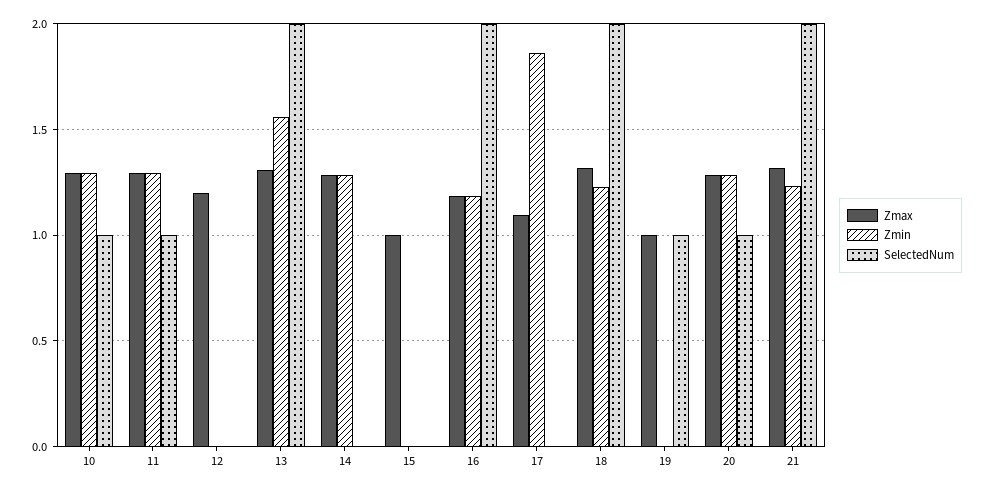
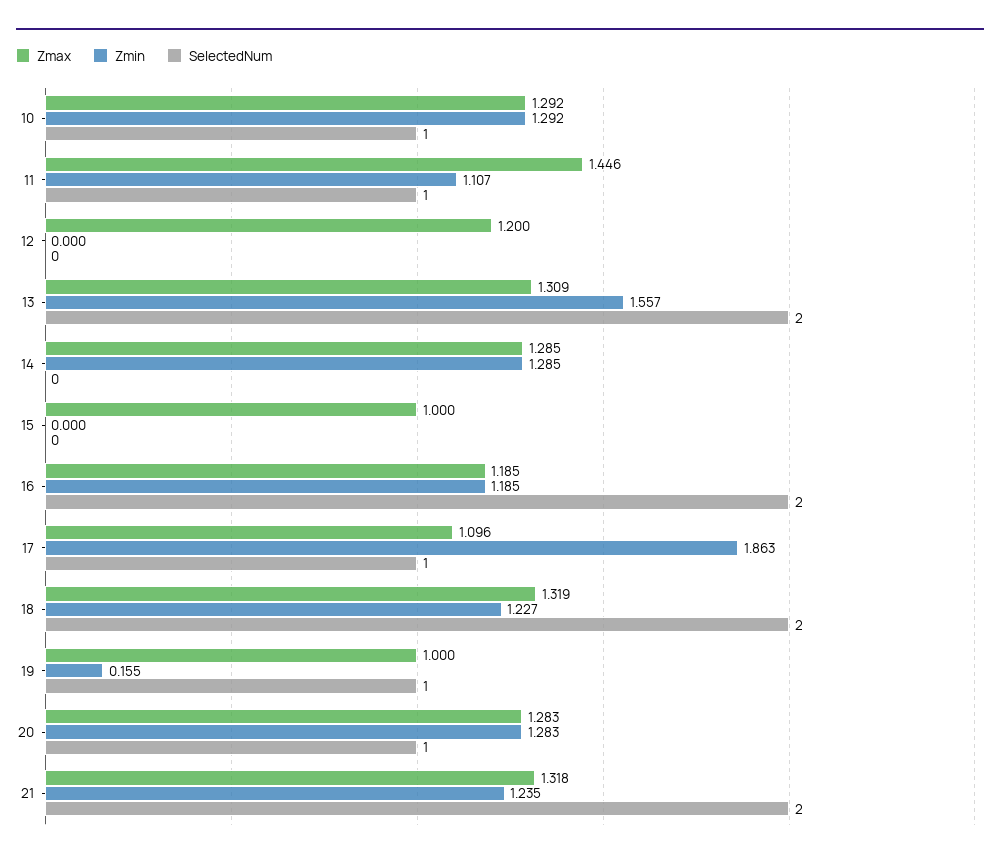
Zmax, 11: 1.3 -> 1.446
Zmin, 11: 1.3 -> 1.107
SelectedNum, 17: 0 -> 1
Zmin, 19: 0 -> 0.155

